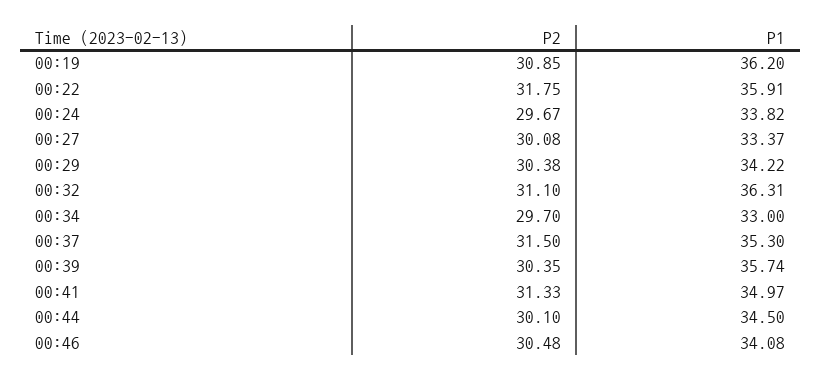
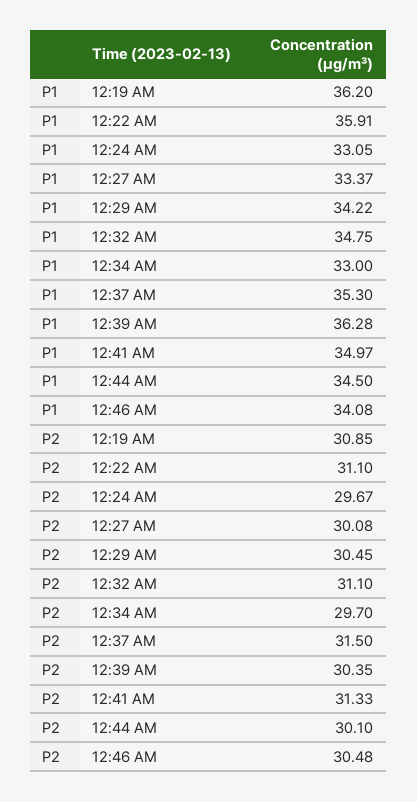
P2, 00:22: 31.75 -> 31.1
P1, 00:24: 33.82 -> 33.05
P2, 00:29: 30.38 -> 30.45
P1, 00:32: 36.31 -> 34.75
P1, 00:39: 35.74 -> 36.28

